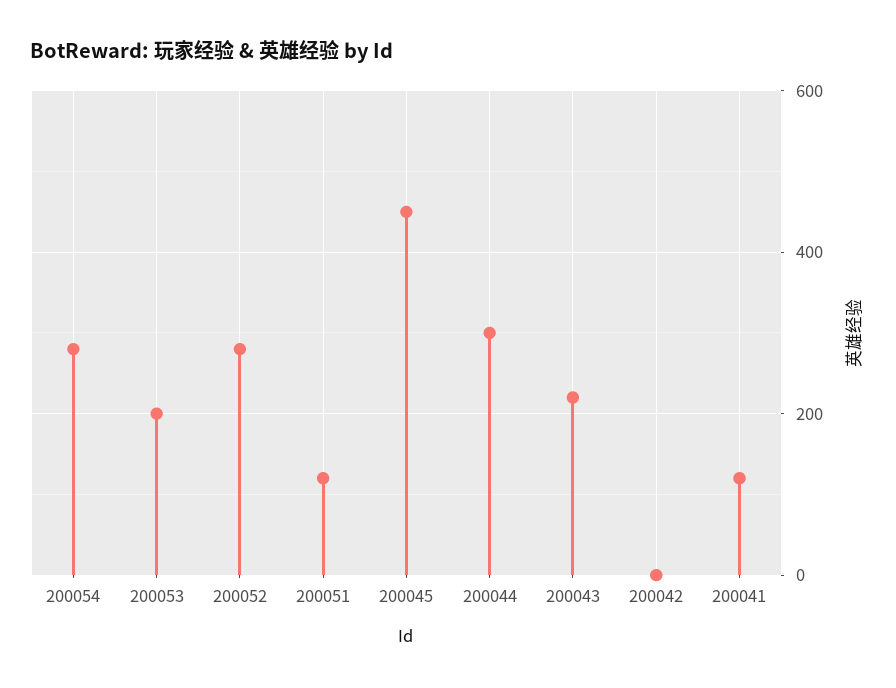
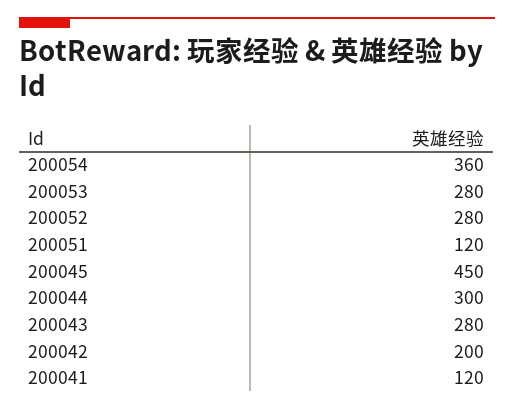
200054: 280 -> 360
200053: 200 -> 280
200043: 220 -> 280
200042: 0 -> 200

